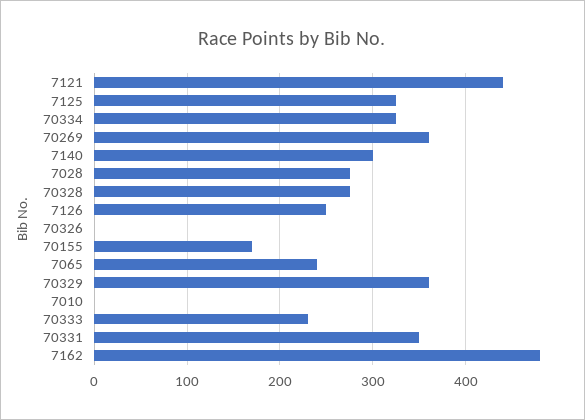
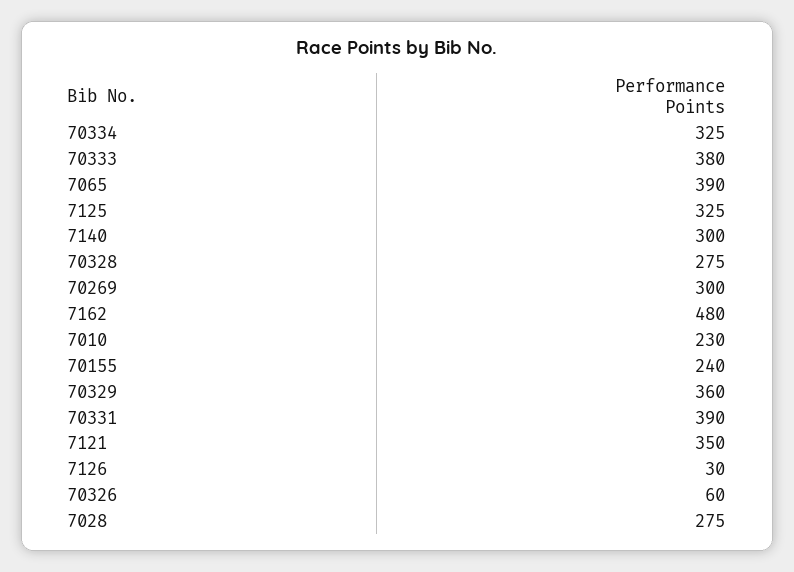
7121: 440 -> 350
70269: 360 -> 300
7126: 250 -> 30
70326: 0 -> 60
70155: 170 -> 240
7065: 240 -> 390
7010: 0 -> 230
70333: 230 -> 380
70331: 350 -> 390

